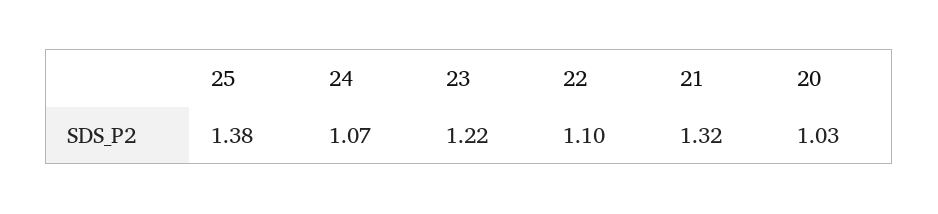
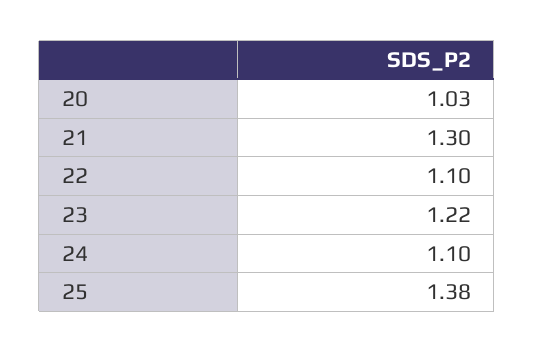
24: 1.07 -> 1.1
21: 1.32 -> 1.3

